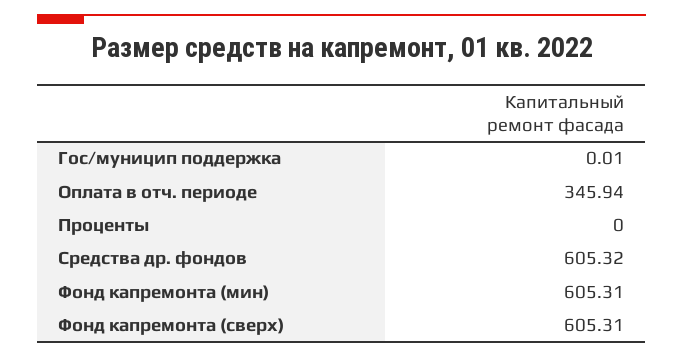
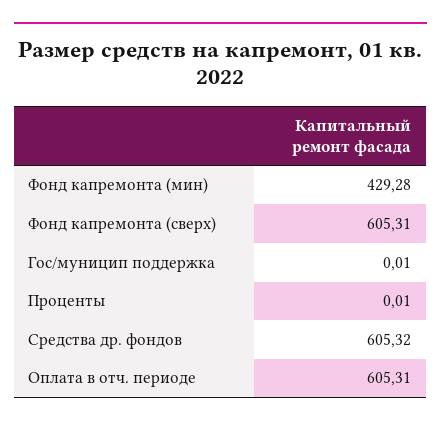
Оплата в отч. периоде: 345.94 -> 605.31
Проценты: 0 -> 0.01
Фонд капремонта (мин): 605.31 -> 429.28

